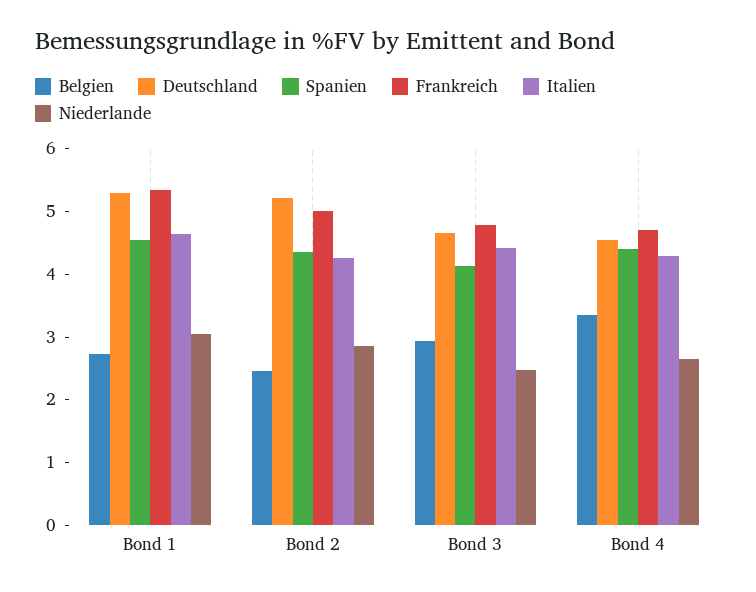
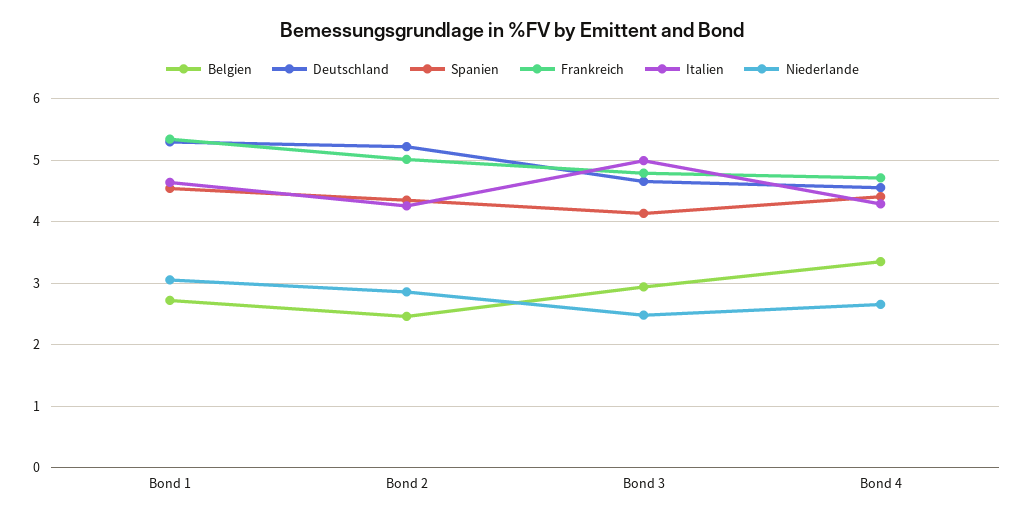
Italien, Bond 3: 4.4 -> 5

